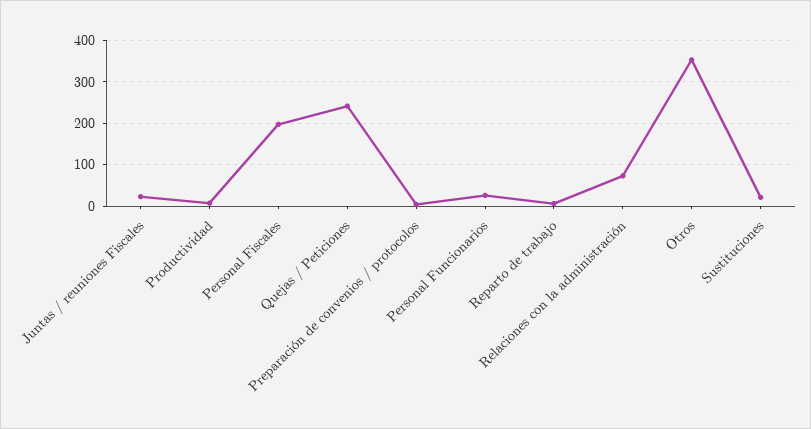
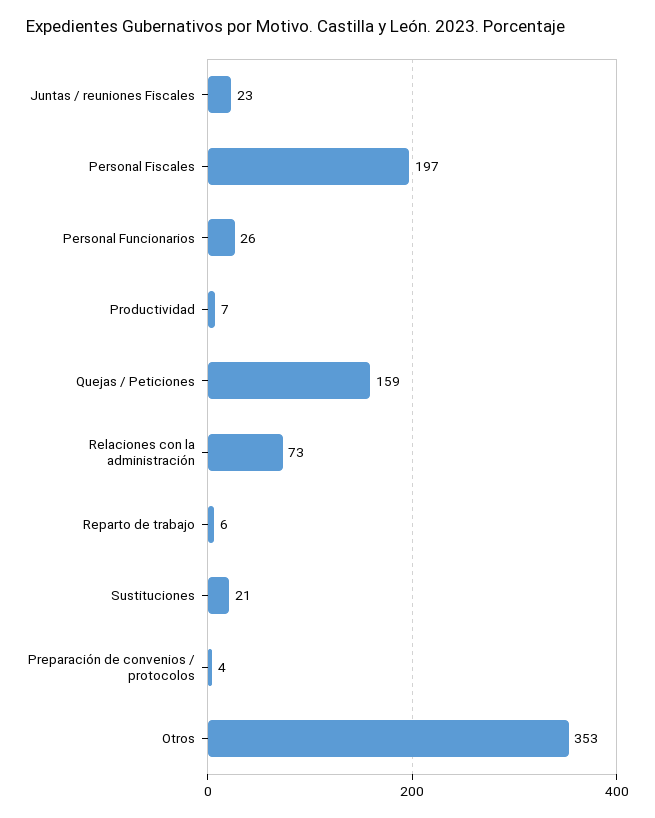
Quejas / Peticiones: 240 -> 159

